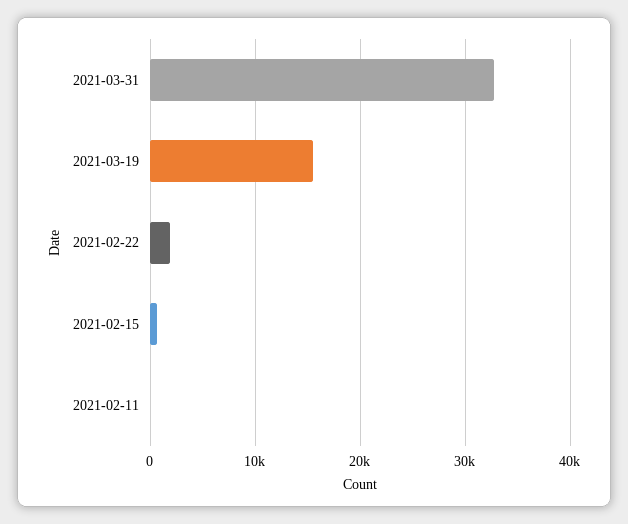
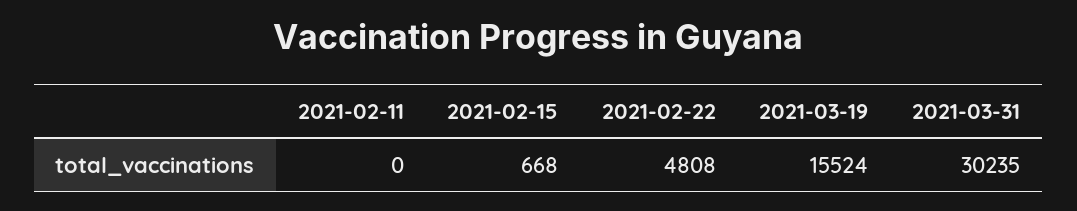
2021-03-31: 33000 -> 30235
2021-02-22: 2000 -> 4808

